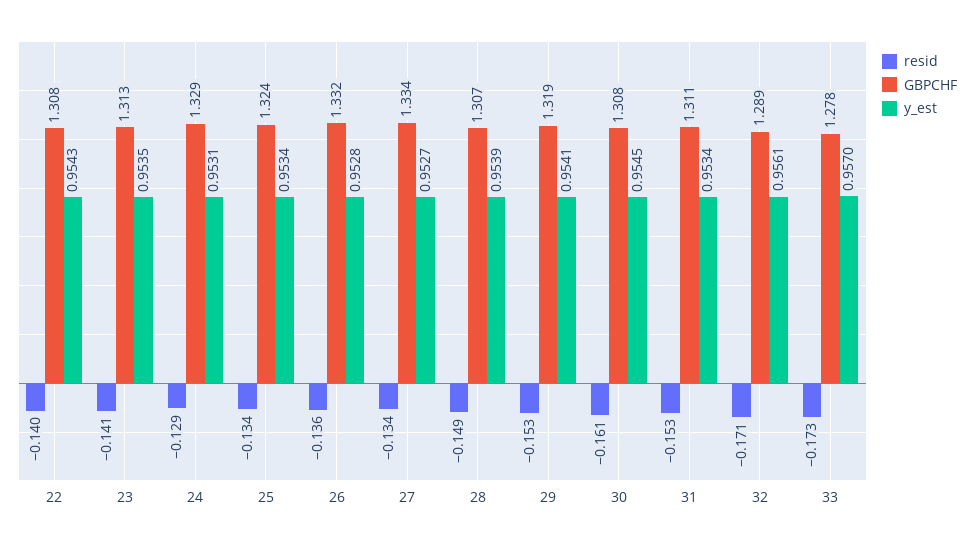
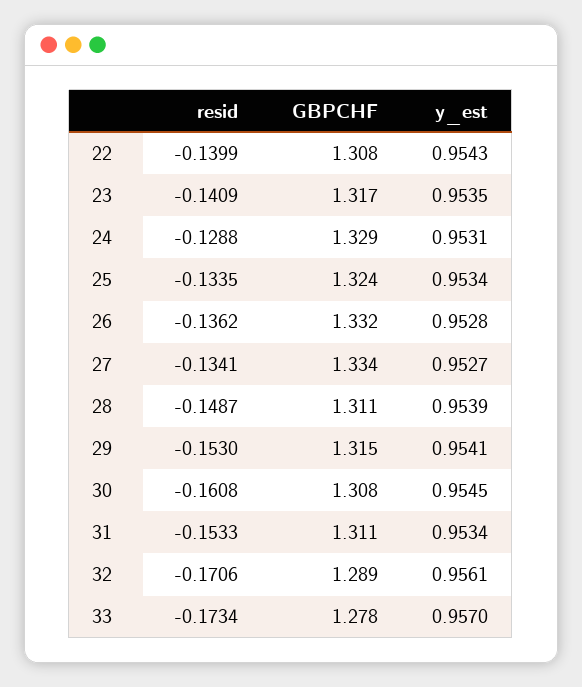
GBPCHF, 23: 1.313 -> 1.317
GBPCHF, 28: 1.307 -> 1.311
GBPCHF, 29: 1.319 -> 1.315

